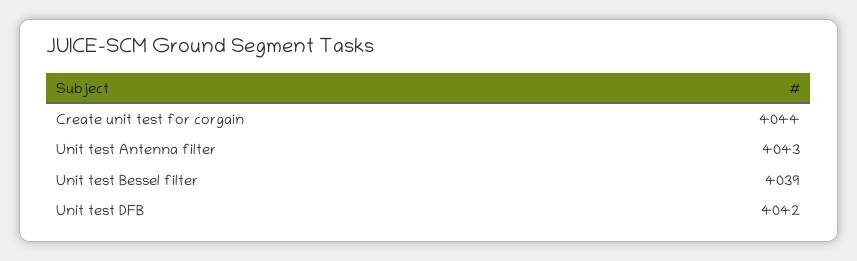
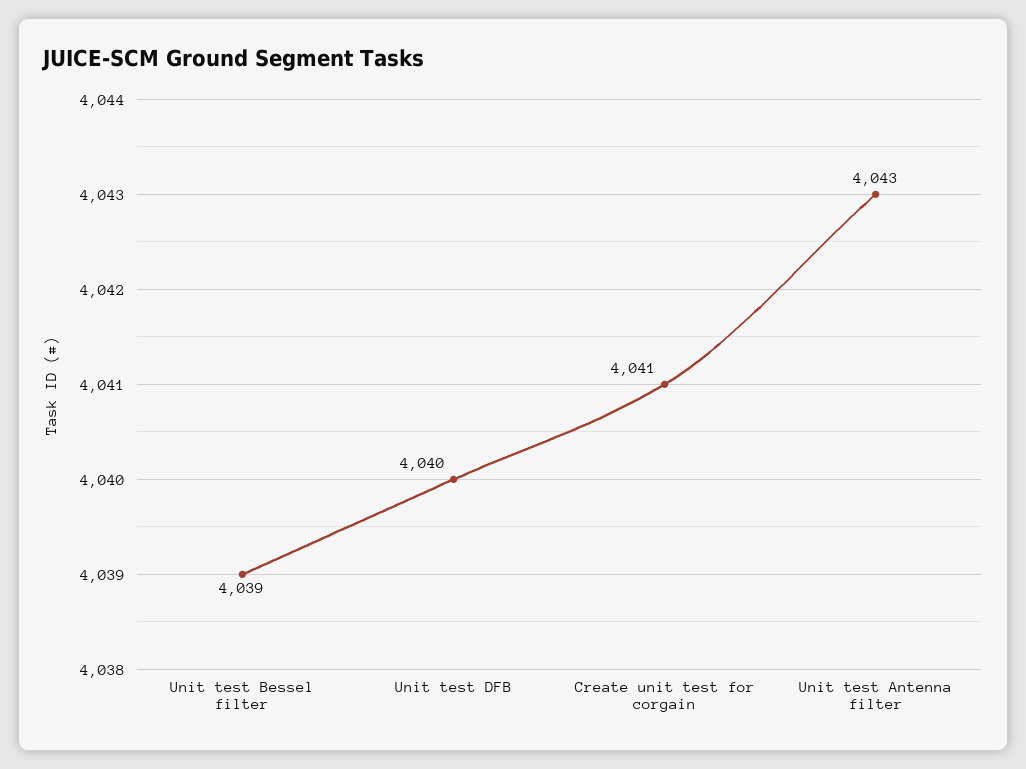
Create unit test for corgain: 4044 -> 4041
Unit test DFB: 4042 -> 4040

